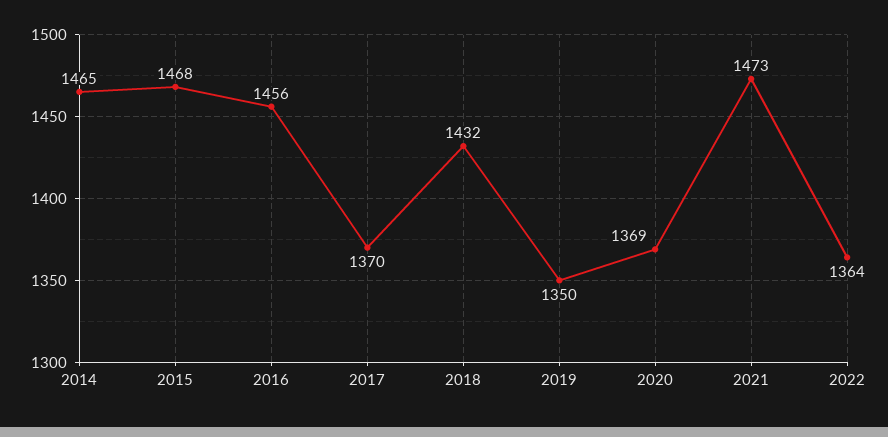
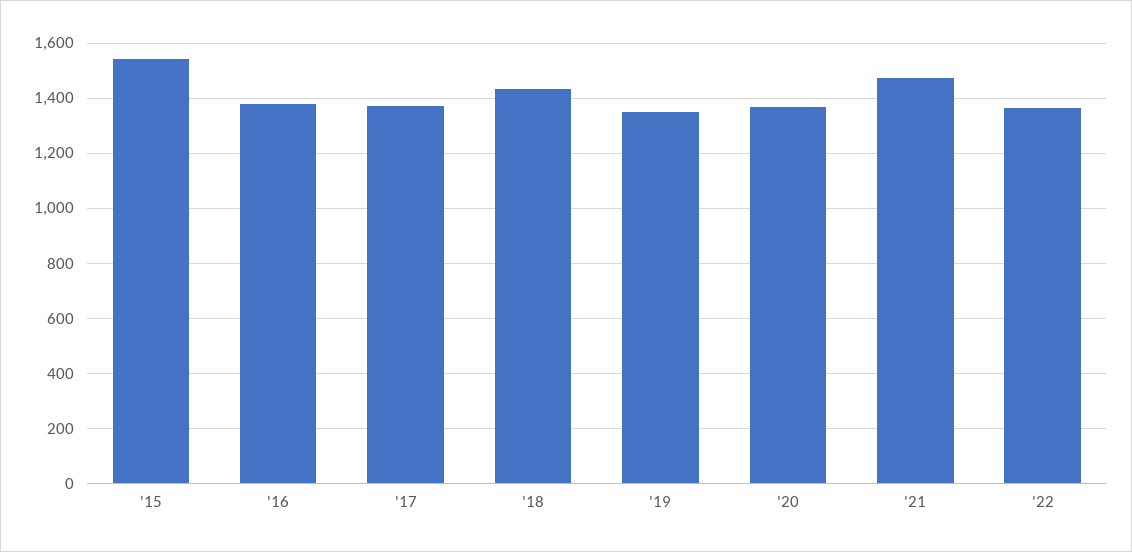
2014: 1465 -> none
2015: 1468 -> 1550
2016: 1456 -> 1375

